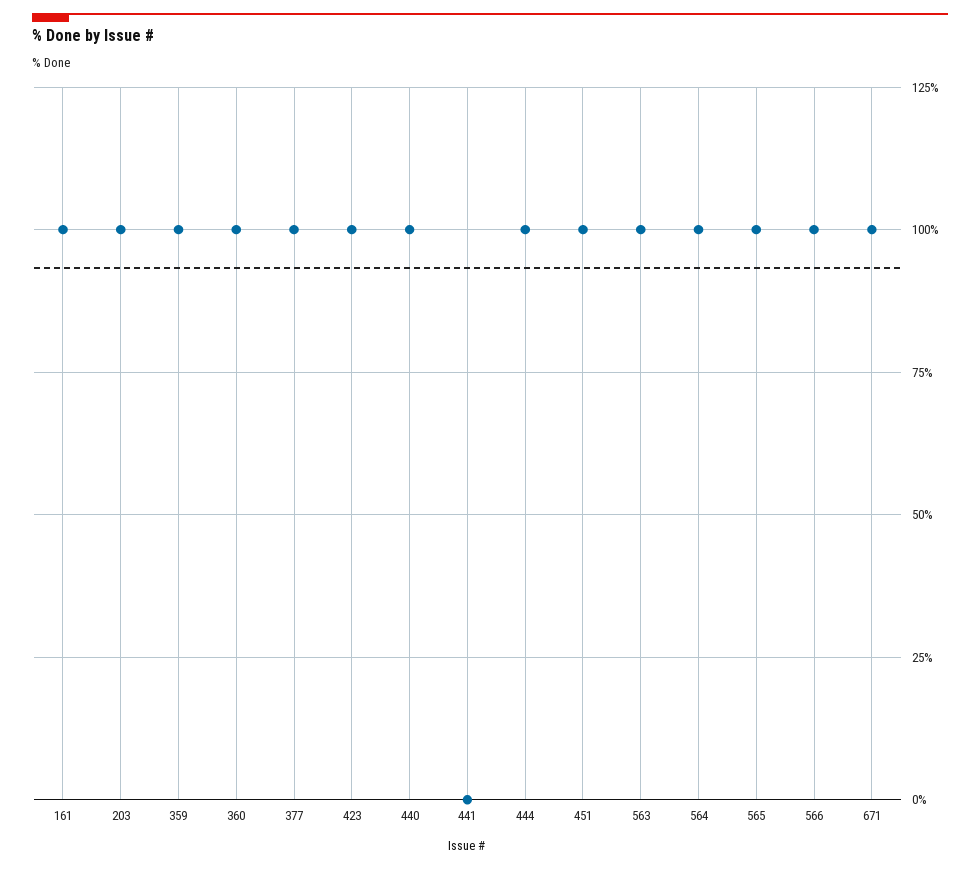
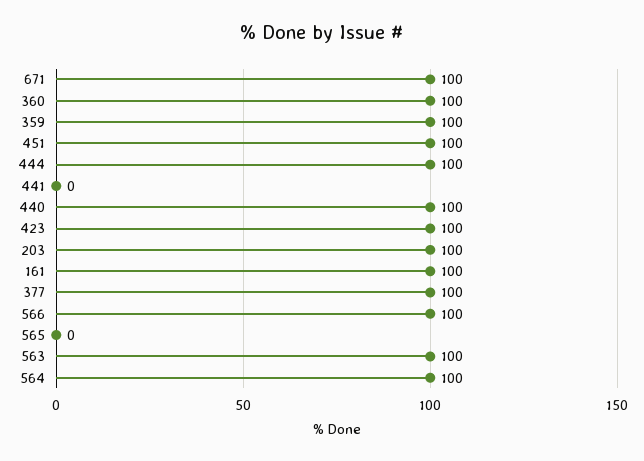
565: 100 -> 0

